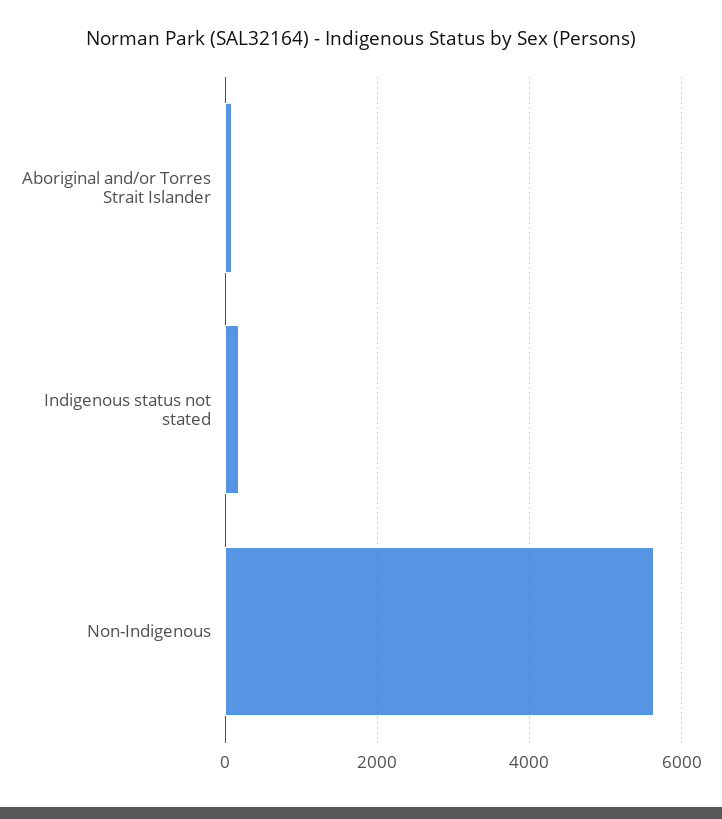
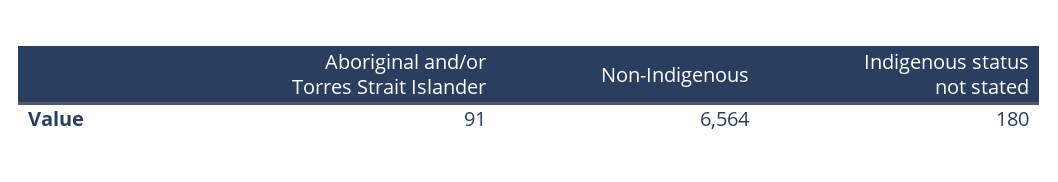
Non-Indigenous: 5600 -> 6564

